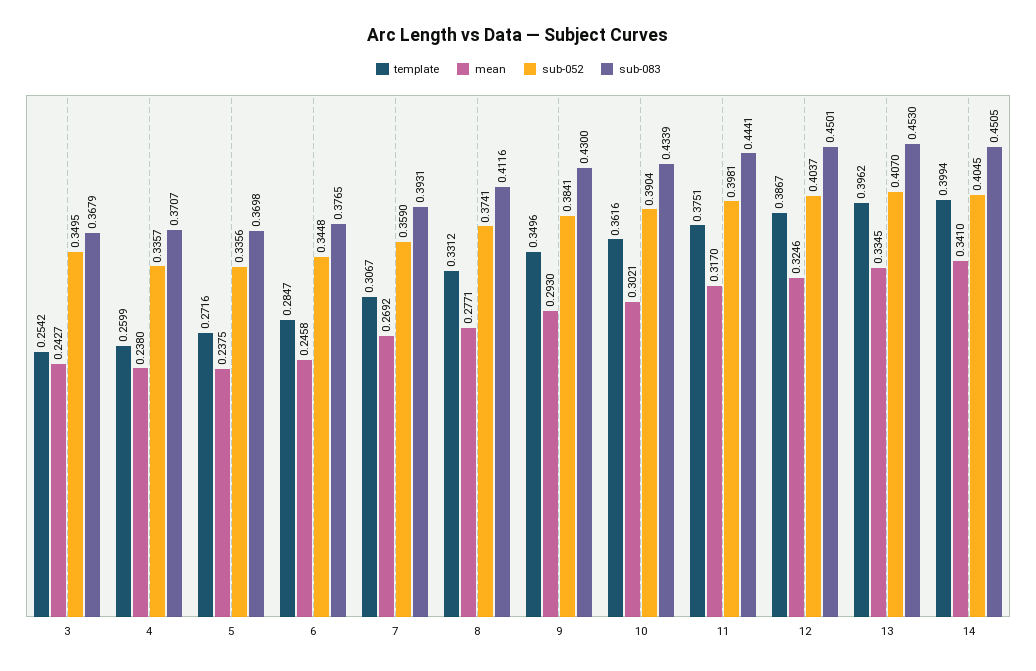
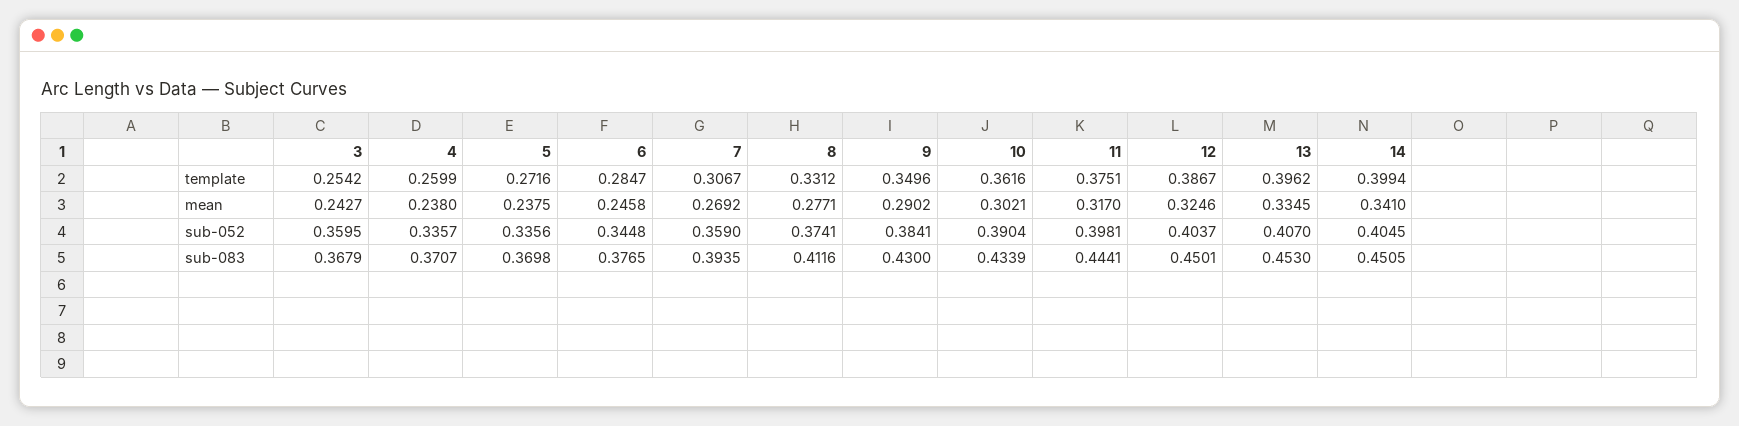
sub-052, 3: 0.3495 -> 0.3595
sub-083, 7: 0.3931 -> 0.3935
mean, 9: 0.293 -> 0.2902

